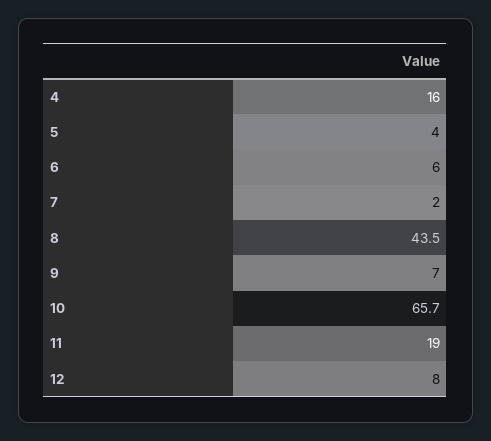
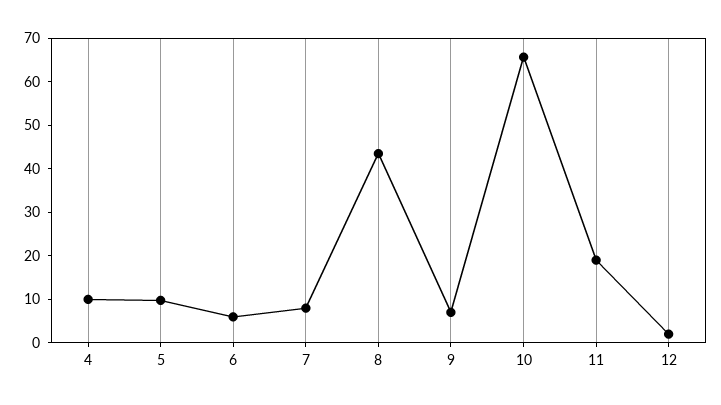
4: 16 -> 10
5: 4 -> 10
7: 2 -> 8
12: 8 -> 2

